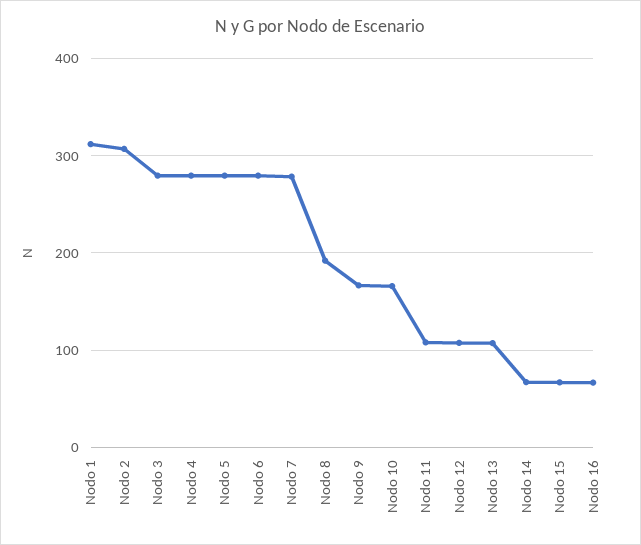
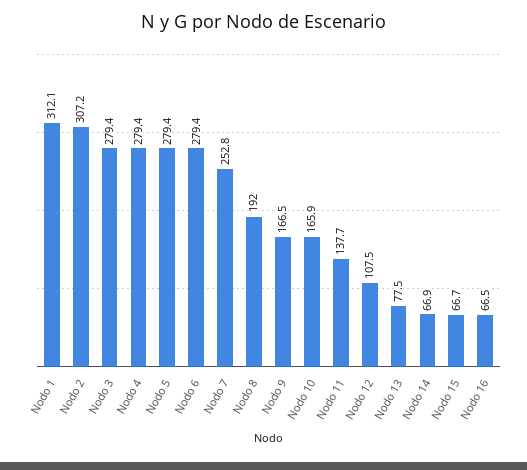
Nodo 7: 280 -> 252.8
Nodo 11: 110 -> 137.7
Nodo 13: 110 -> 77.5

